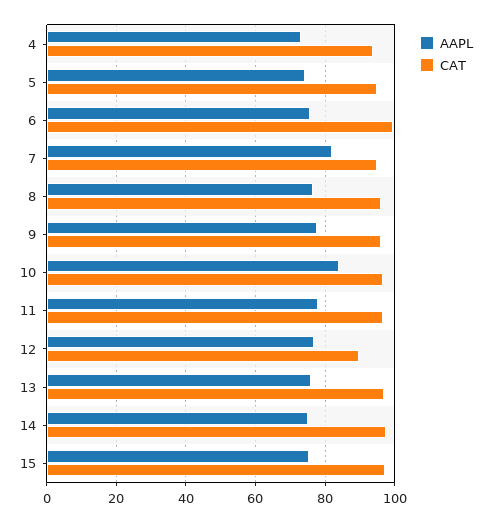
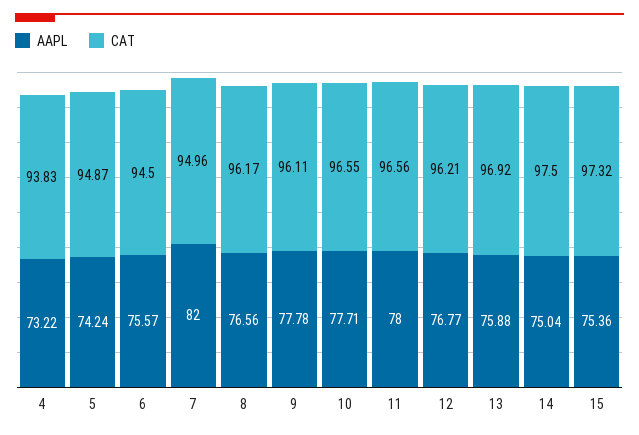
CAT, 6: 100 -> 94.5
AAPL, 10: 84 -> 77.71
CAT, 12: 90 -> 96.21

